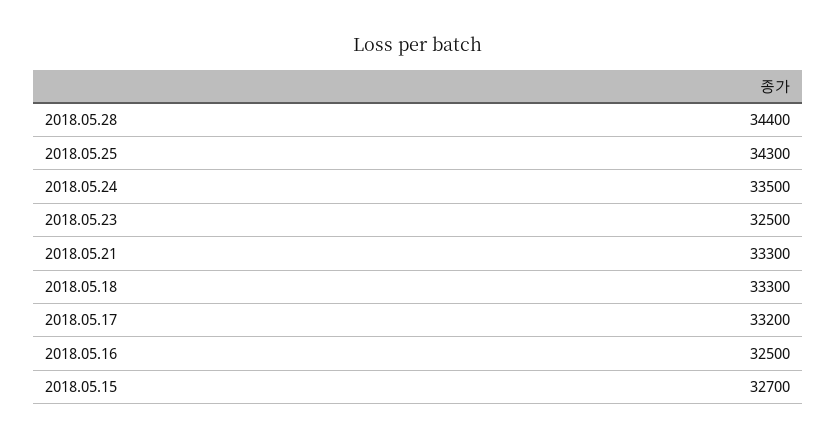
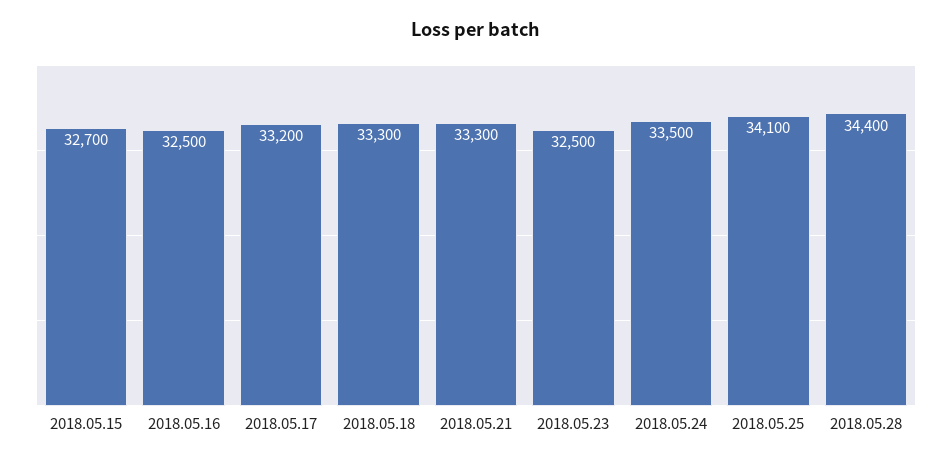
2018.05.25: 34300 -> 34100

